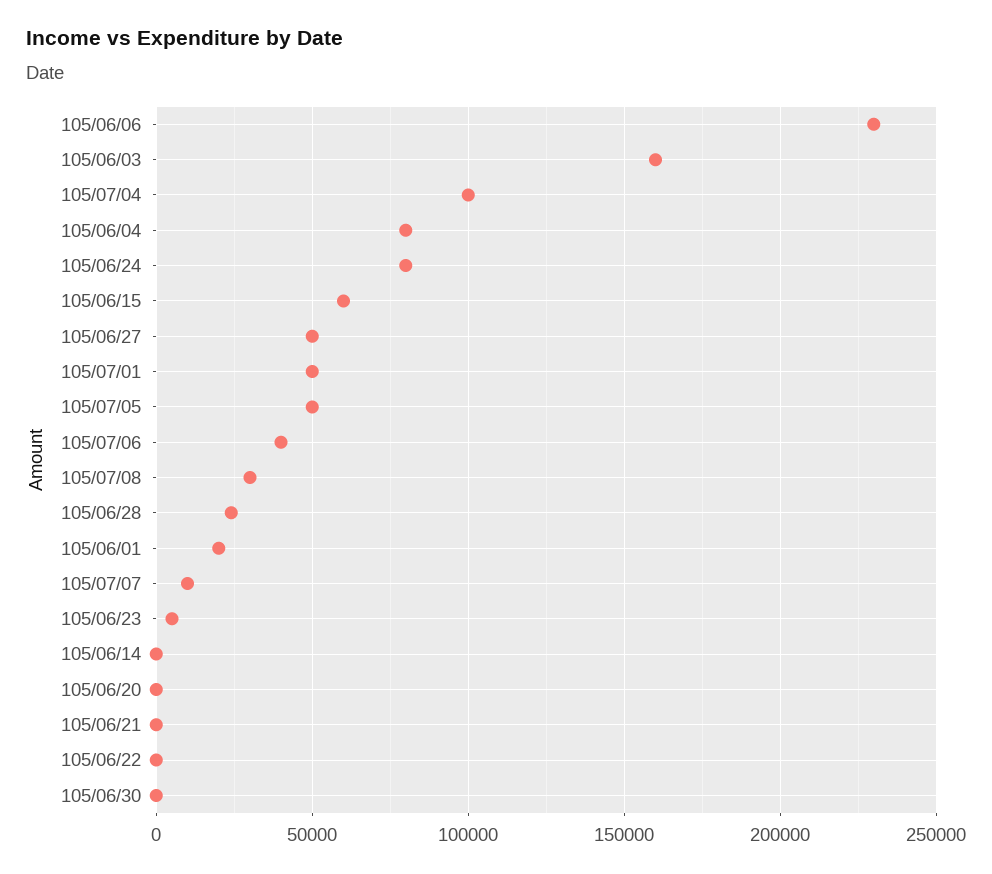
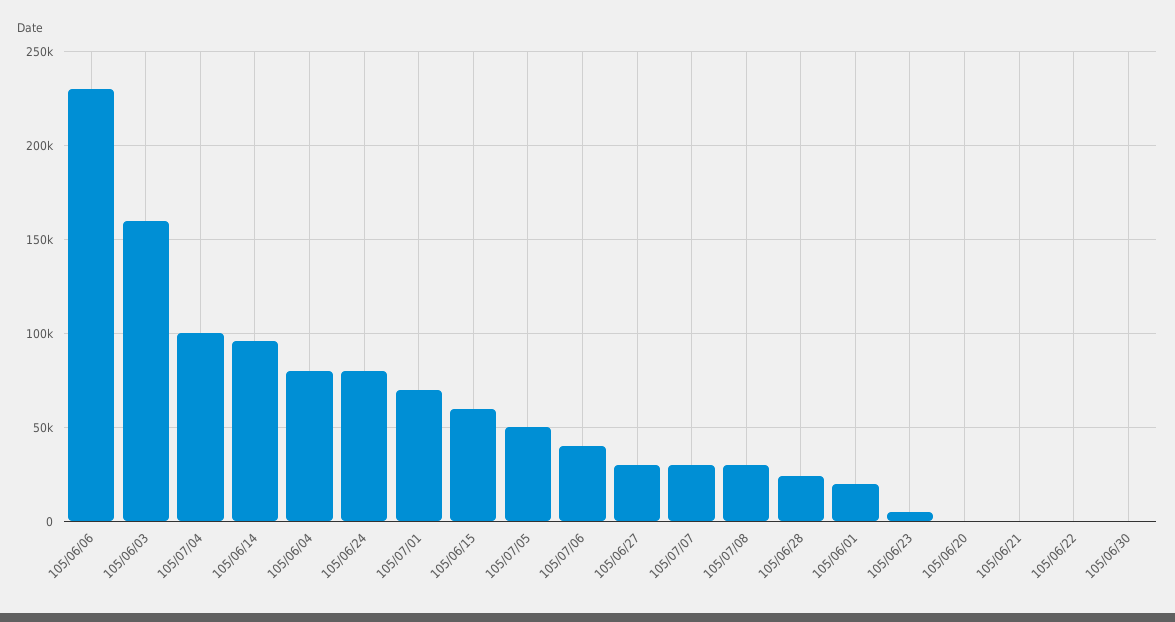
105/06/27: 50000 -> 30000
105/07/01: 50000 -> 70000
105/07/07: 10000 -> 30000
105/06/14: 0 -> 95000

